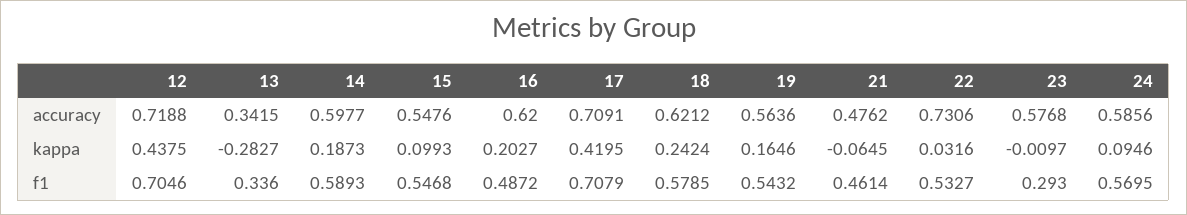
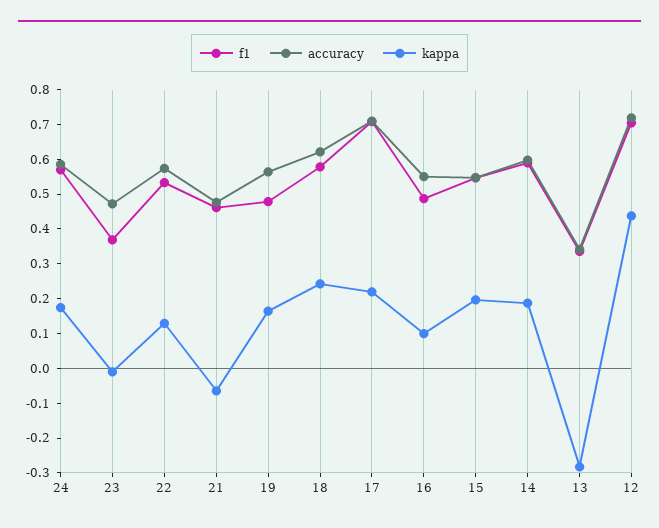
accuracy, 16: 0.62 -> 0.55
accuracy, 22: 0.7306 -> 0.575
accuracy, 23: 0.5768 -> 0.475
kappa, 15: 0.0993 -> 0.2
kappa, 16: 0.2027 -> 0.1
kappa, 17: 0.4195 -> 0.225
kappa, 22: 0.0316 -> 0.125
kappa, 24: 0.0946 -> 0.175
f1, 19: 0.5432 -> 0.475
f1, 23: 0.293 -> 0.375

